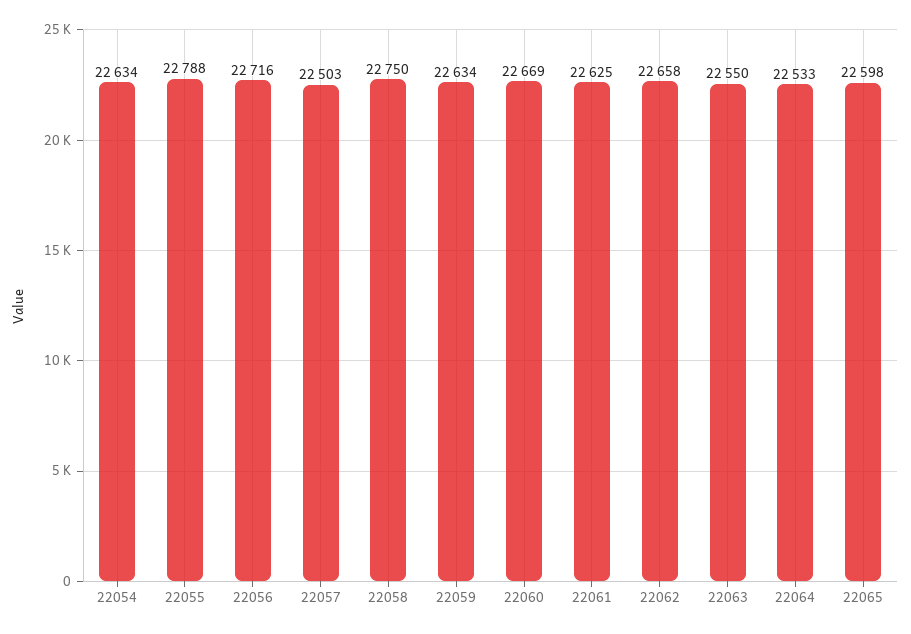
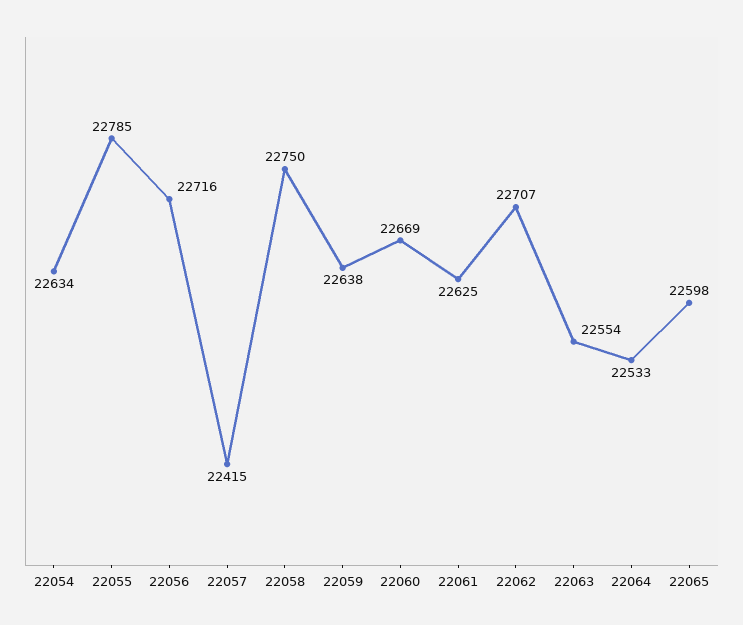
22055: 22788 -> 22785
22057: 22503 -> 22415
22059: 22634 -> 22638
22062: 22658 -> 22707
22063: 22550 -> 22554

